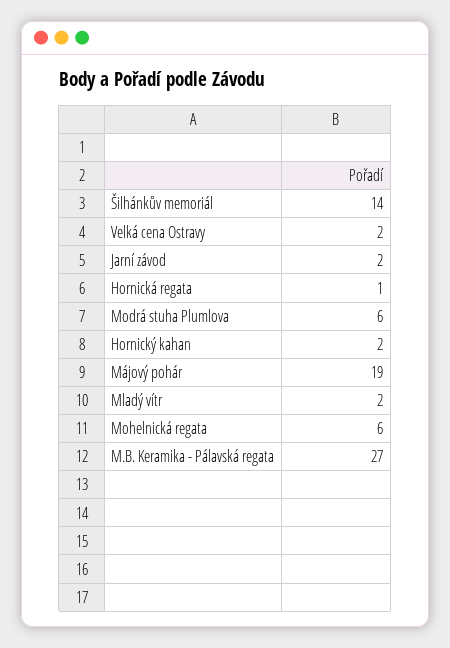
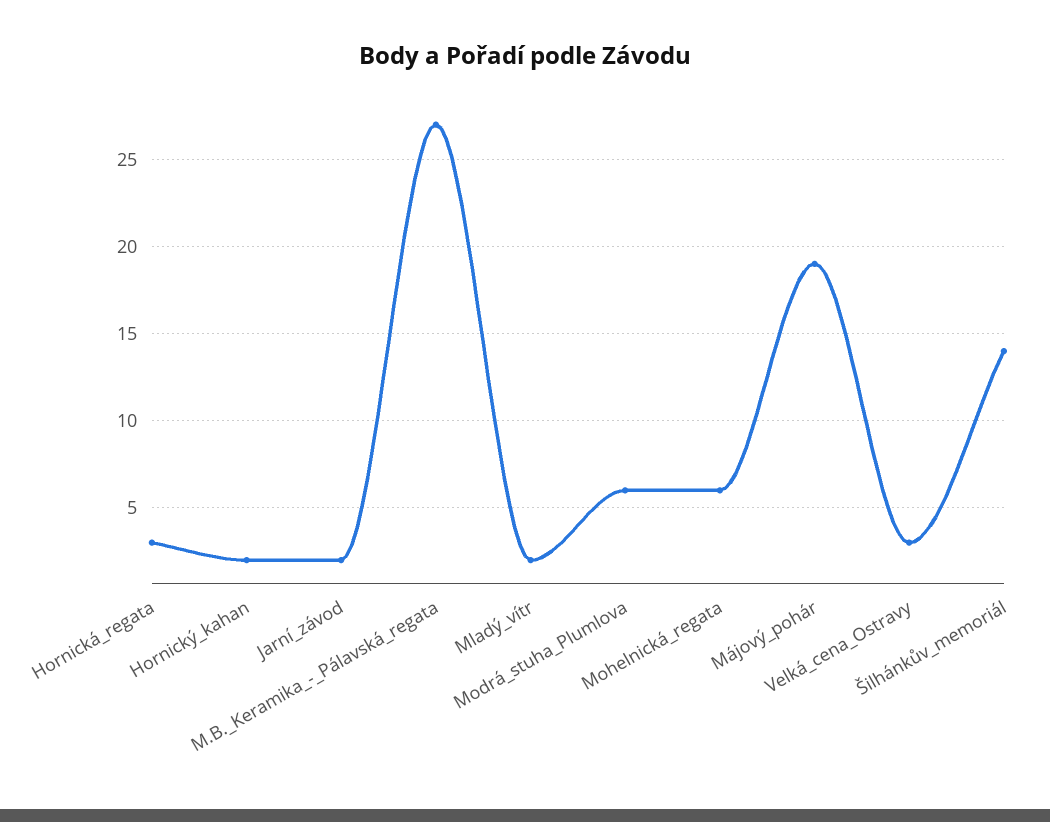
Velká cena Ostravy: 2 -> 3
Hornická regata: 1 -> 3

